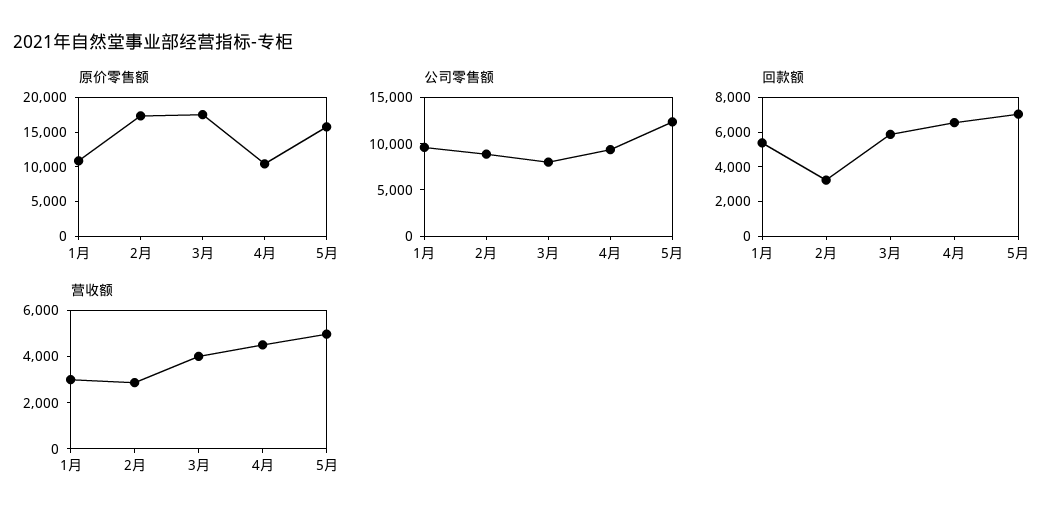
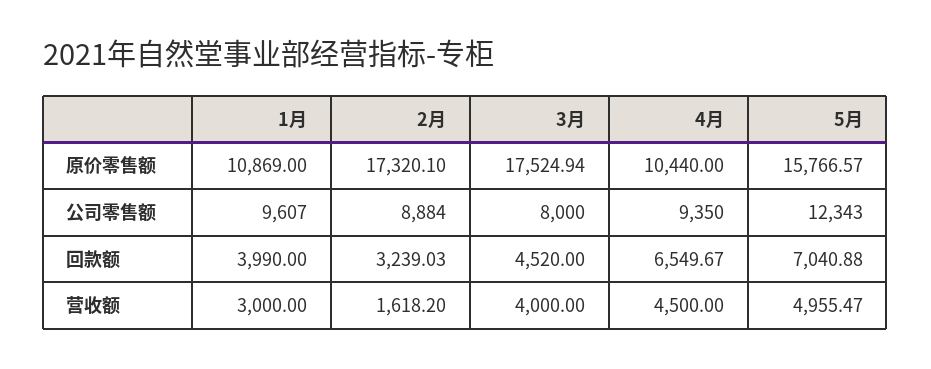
回款额, 1月: 5500 -> 3990
回款额, 3月: 6000 -> 4520
营收额, 2月: 3000 -> 1618.2

